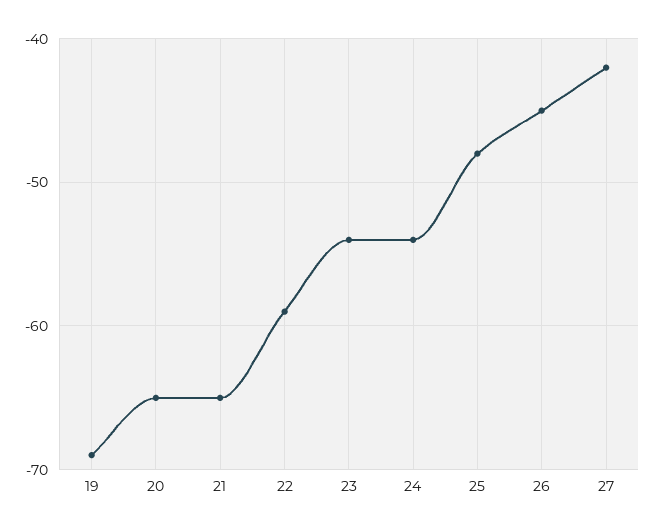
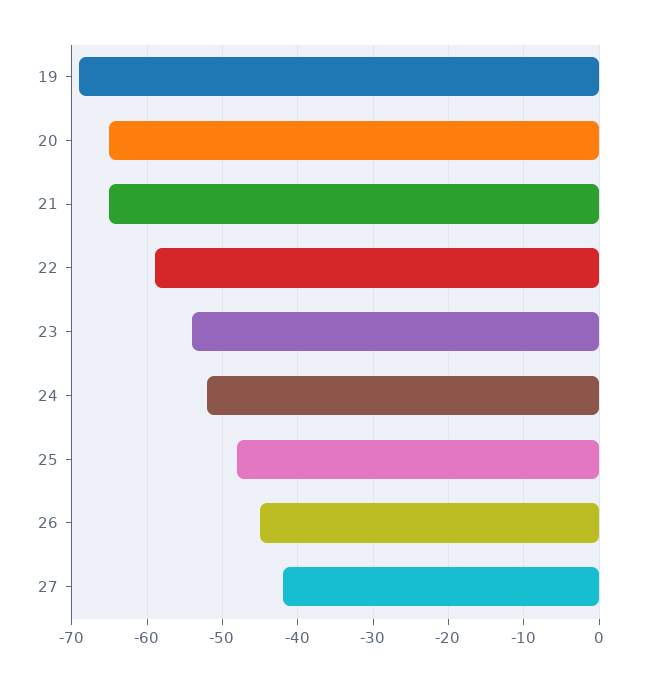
24: -54 -> -52

